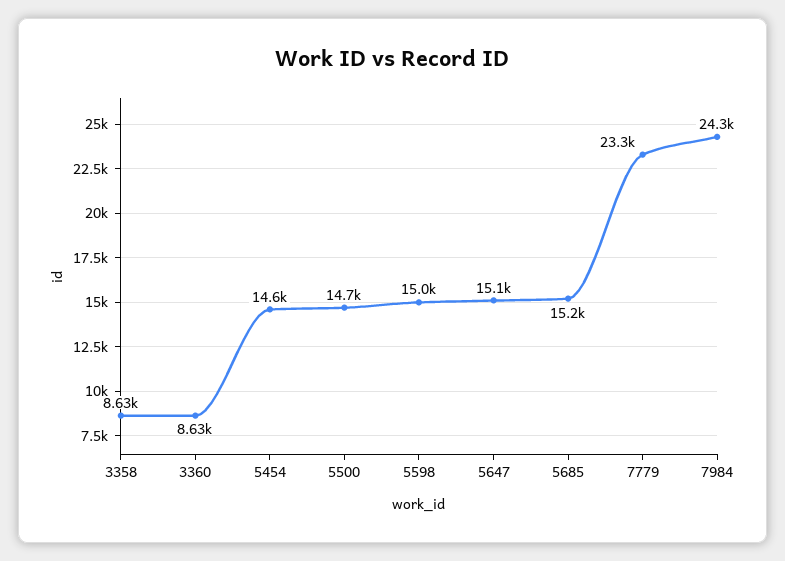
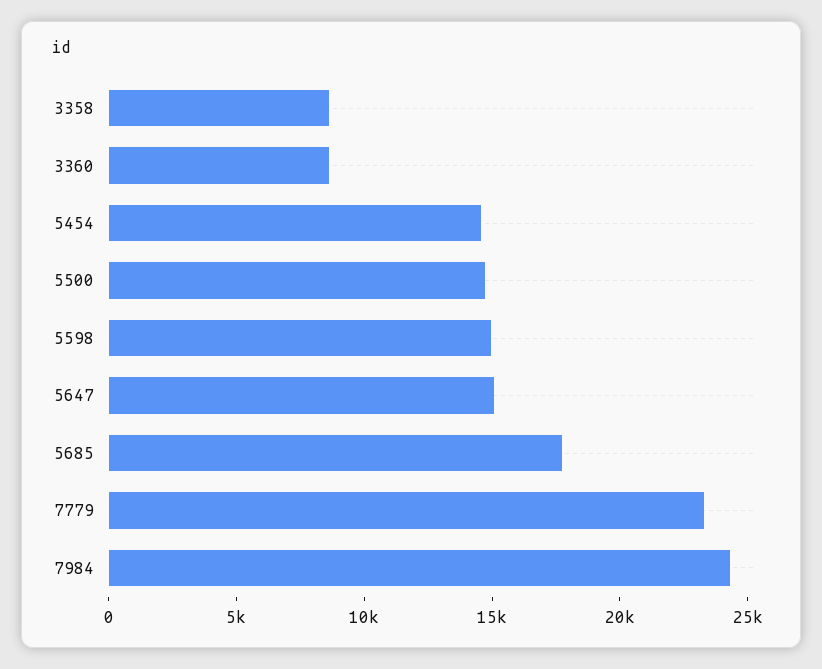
5685: 15200 -> 18000

